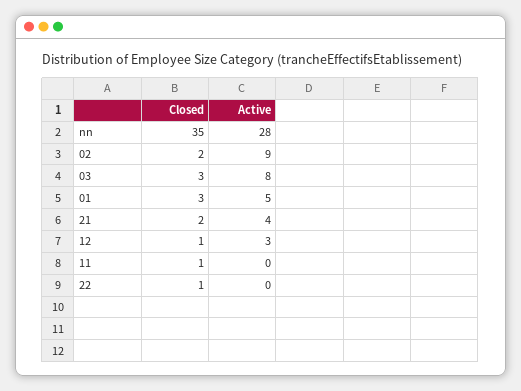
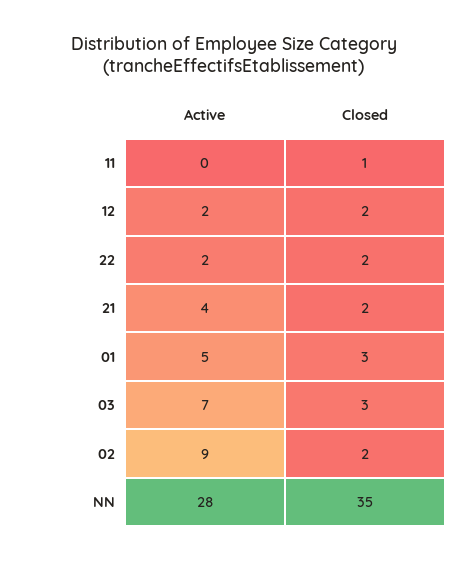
Active, 03: 8 -> 7
Closed, 12: 1 -> 2
Active, 12: 3 -> 2
Closed, 22: 1 -> 2
Active, 22: 0 -> 2

